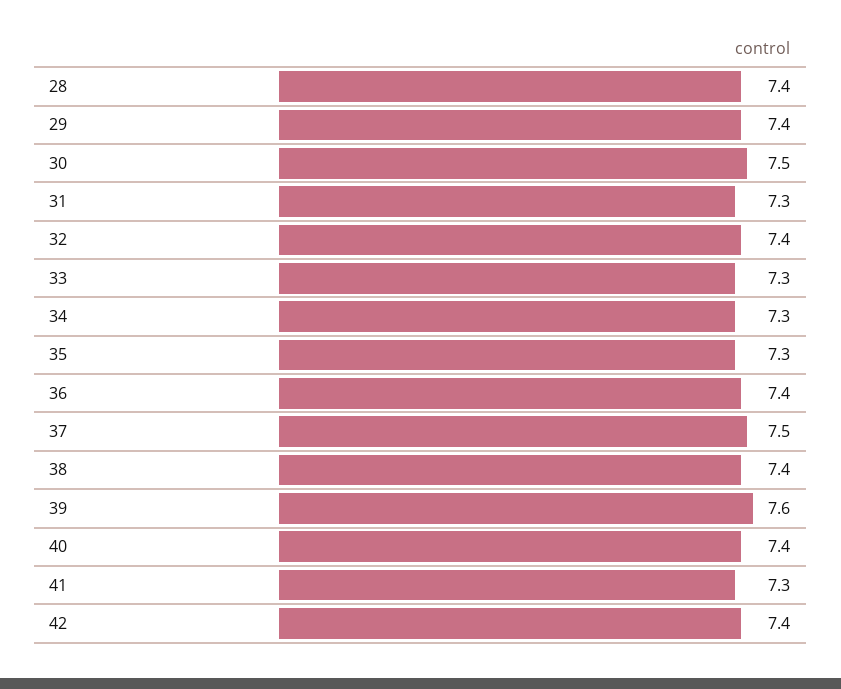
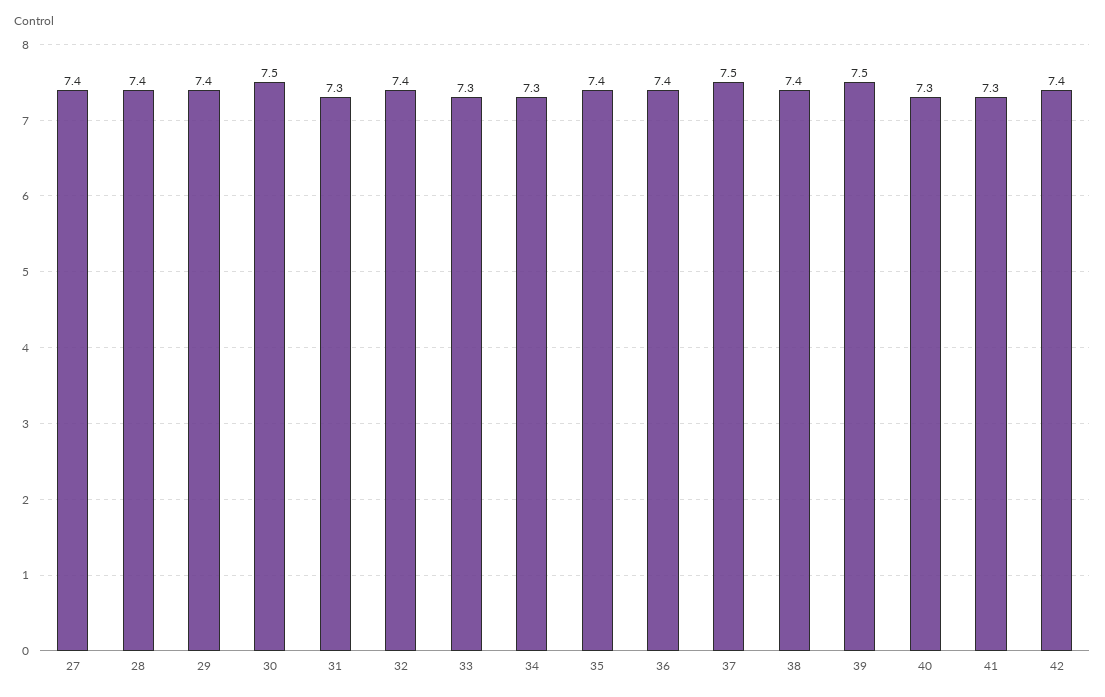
35: 7.3 -> 7.4
39: 7.6 -> 7.5
40: 7.4 -> 7.3
27: none -> 7.4

